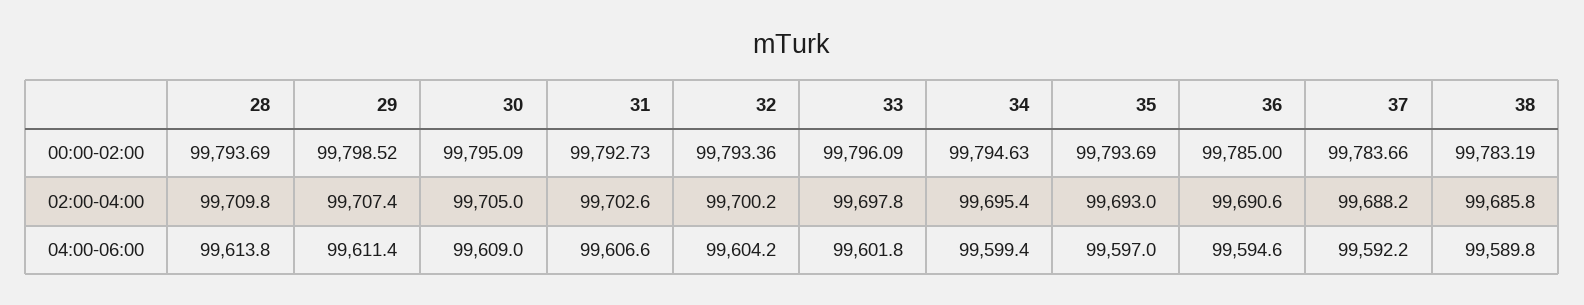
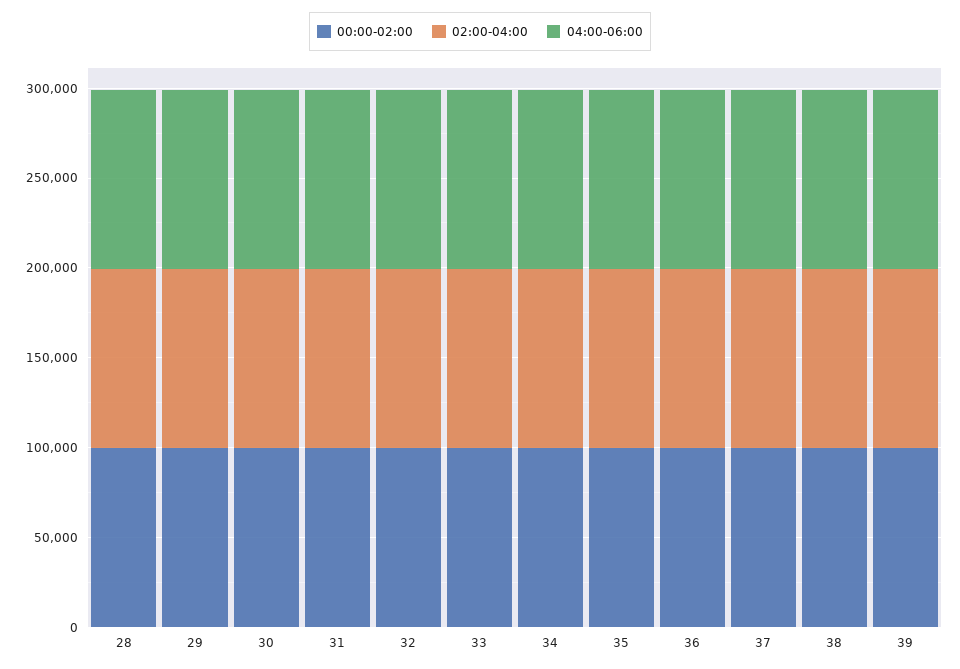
00:00-02:00, 39: none -> 100000
02:00-04:00, 39: none -> 100000
04:00-06:00, 39: none -> 100000

